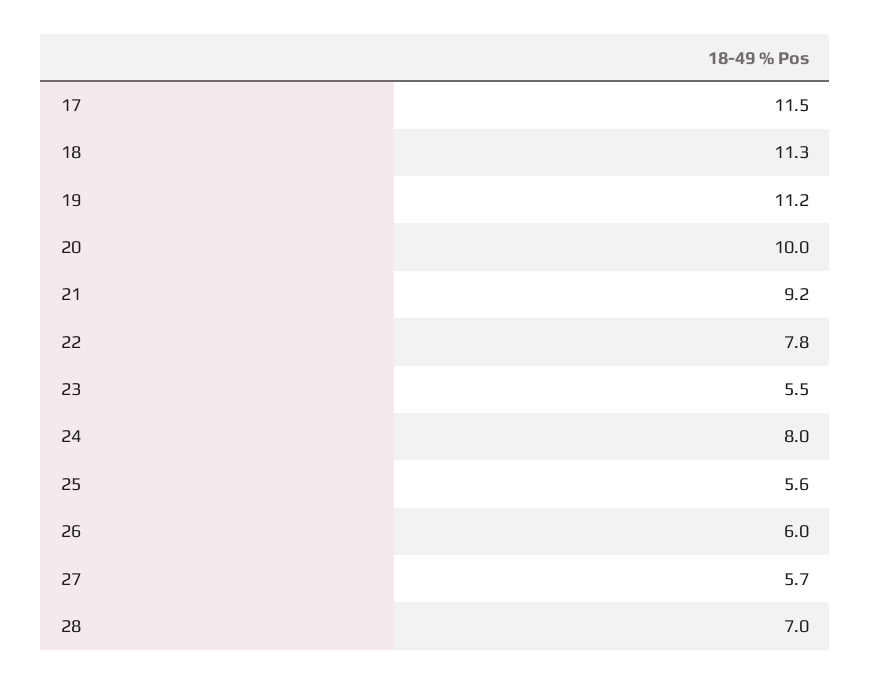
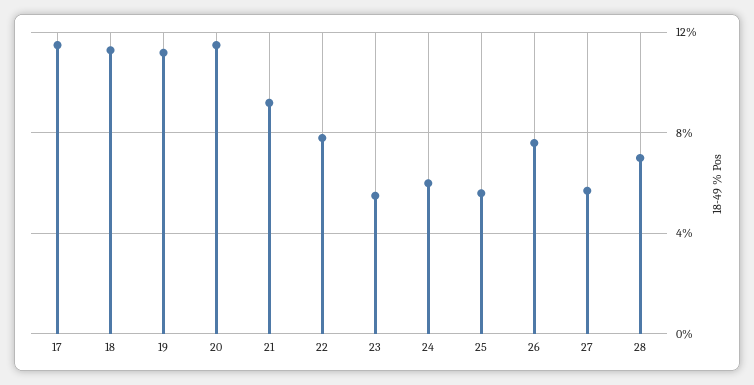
20: 10 -> 11.5
24: 8 -> 6
26: 6 -> 7.5

